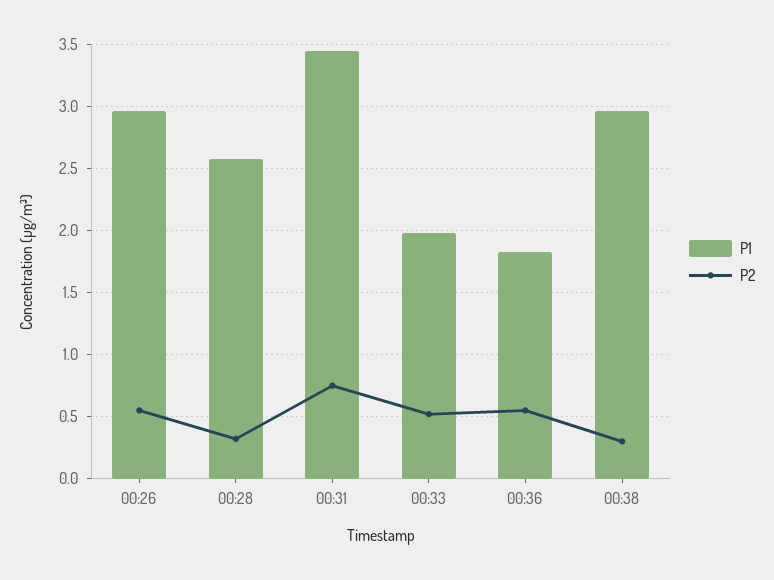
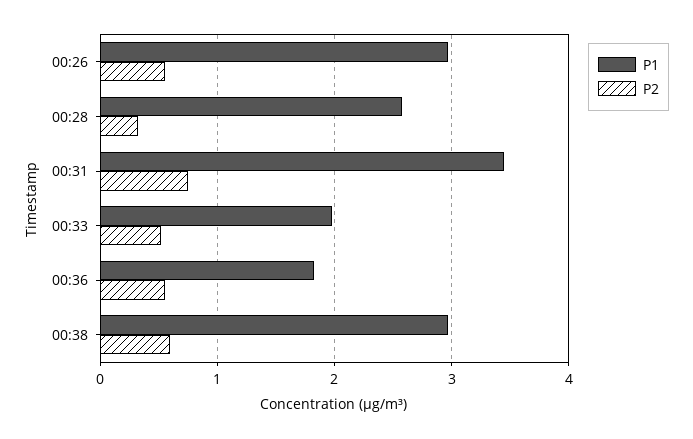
P2, 00:38: 0.3 -> 0.6

